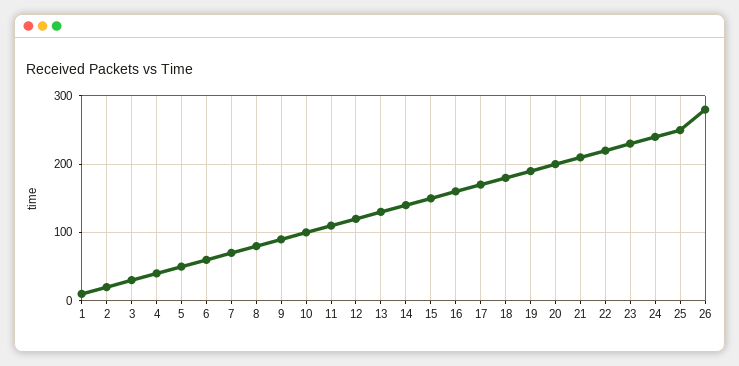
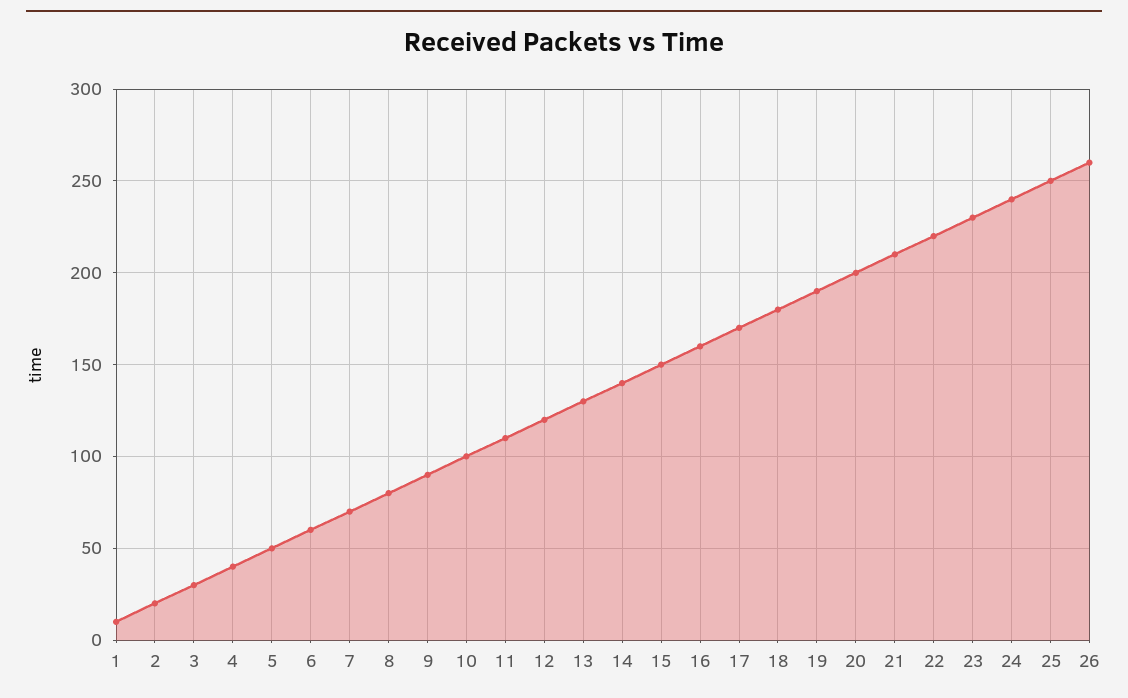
26: 280 -> 260

